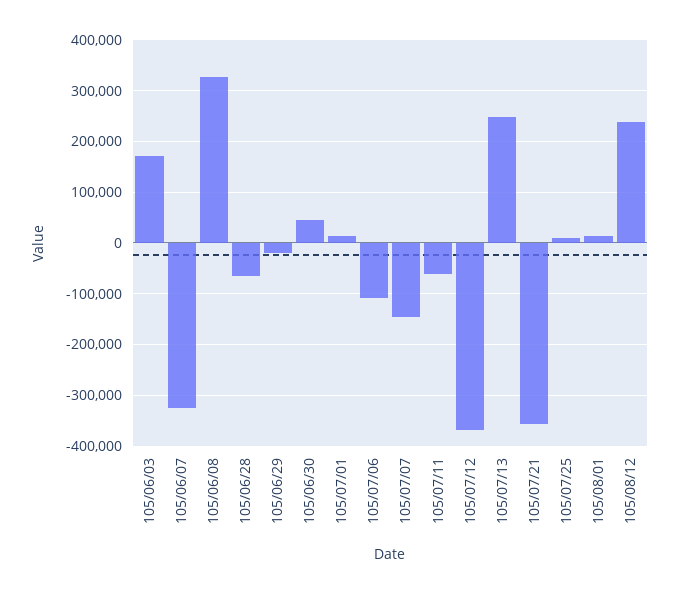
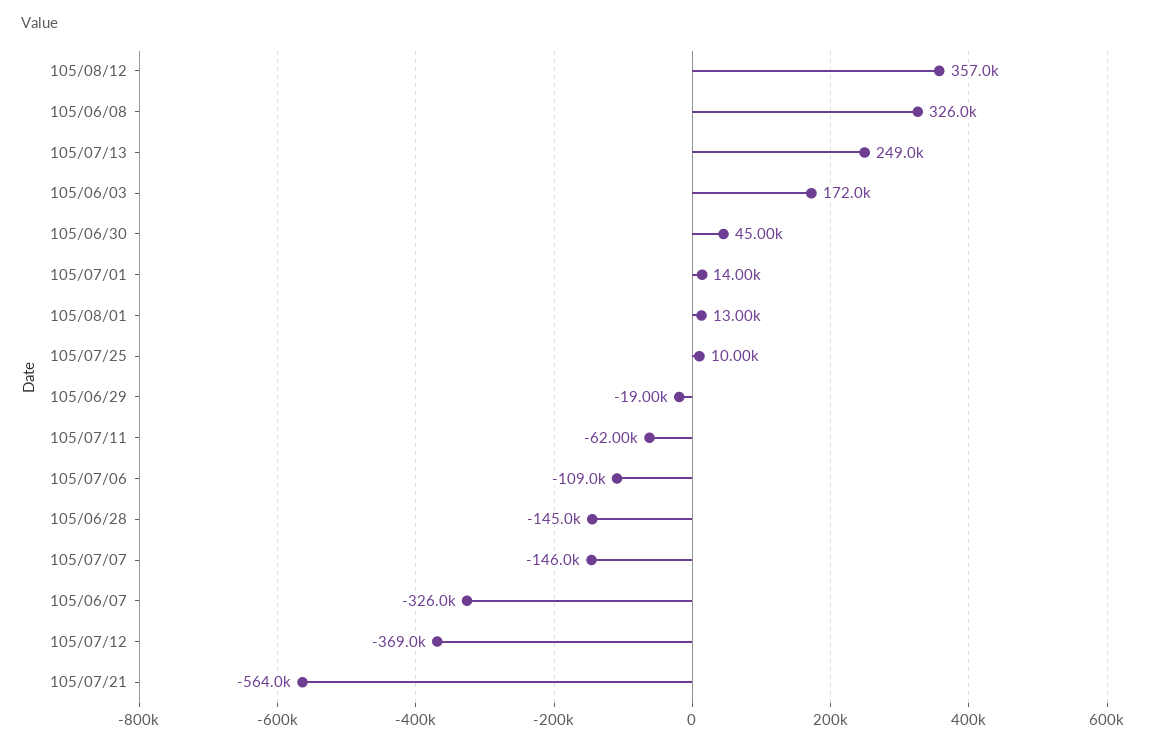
105/06/28: -60000 -> -145000
105/07/21: -360000 -> -564000
105/08/12: 240000 -> 357000

